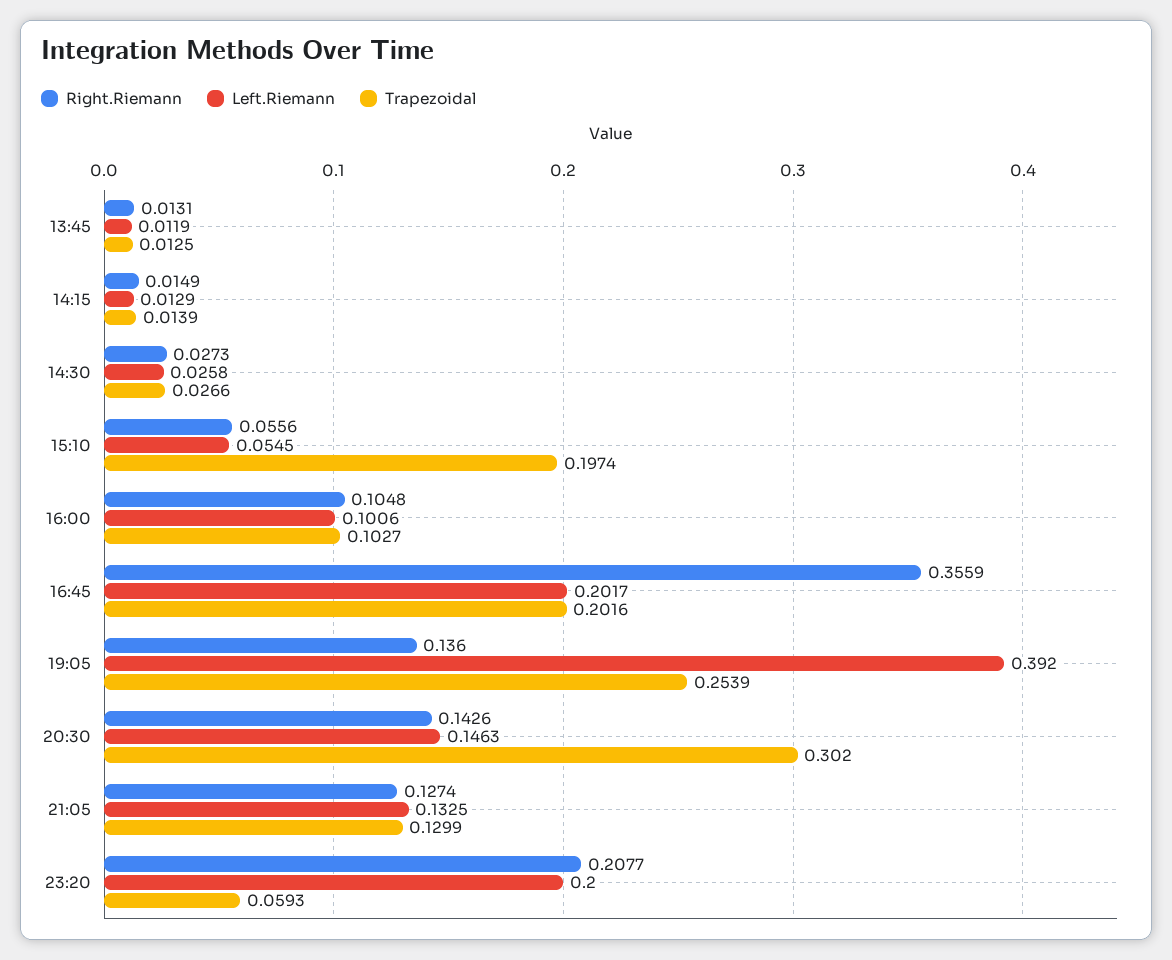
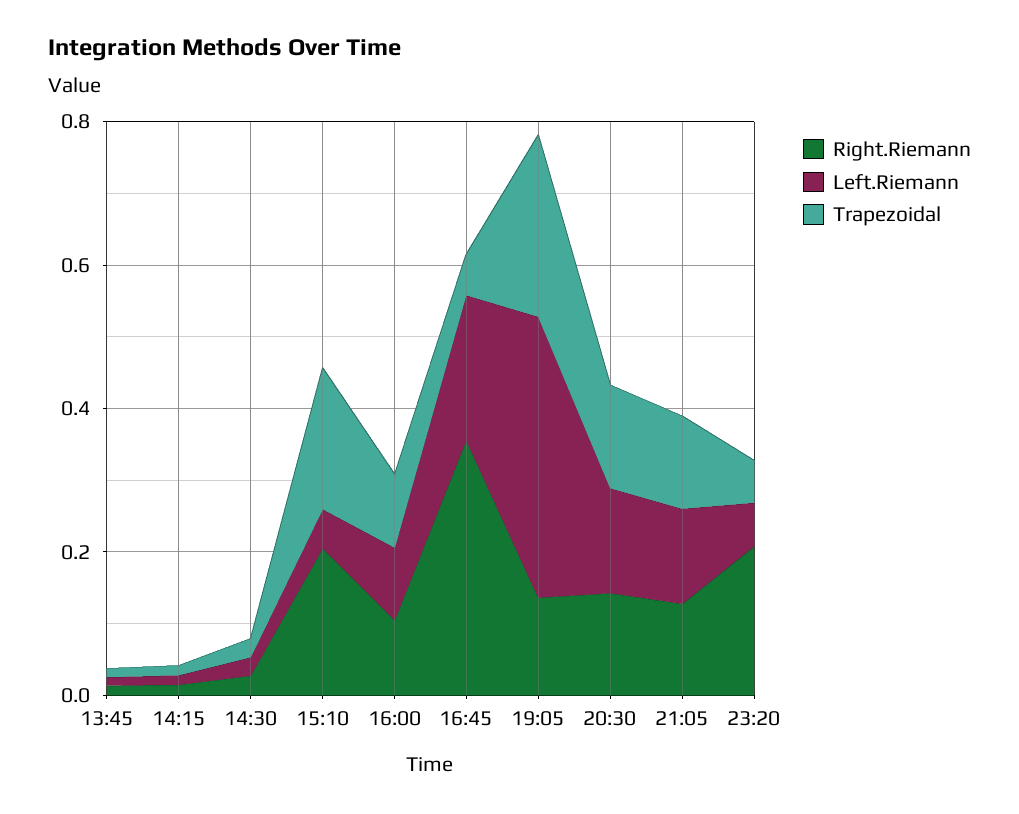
Right.Riemann, 15:10: 0.0556 -> 0.2
Trapezoidal, 16:45: 0.2016 -> 0.05
Trapezoidal, 20:30: 0.302 -> 0.15
Left.Riemann, 23:20: 0.2 -> 0.05

